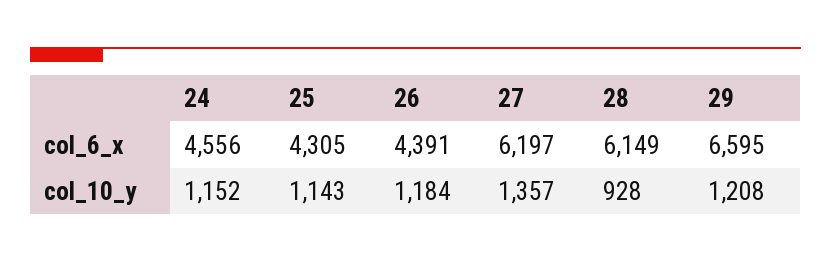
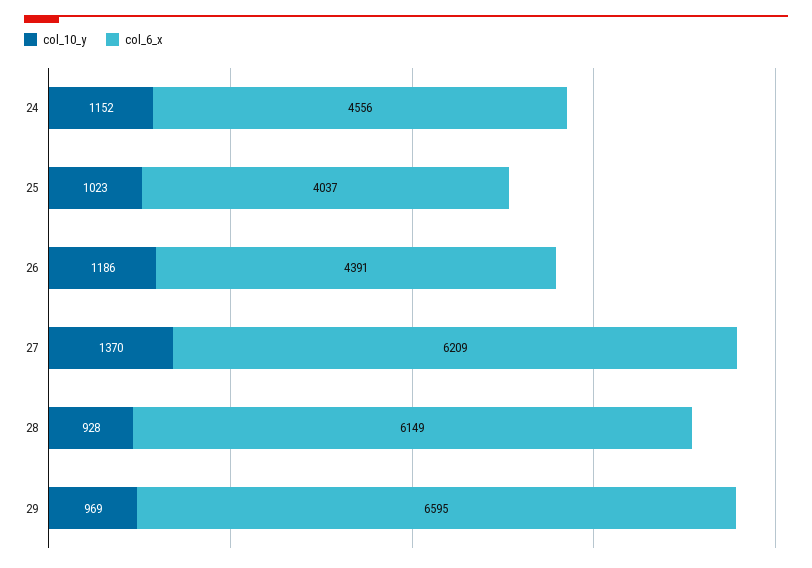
col_6_x, 25: 4305 -> 4037
col_6_x, 27: 6197 -> 6209
col_10_y, 25: 1143 -> 1023
col_10_y, 26: 1184 -> 1186
col_10_y, 27: 1357 -> 1370
col_10_y, 29: 1208 -> 969

